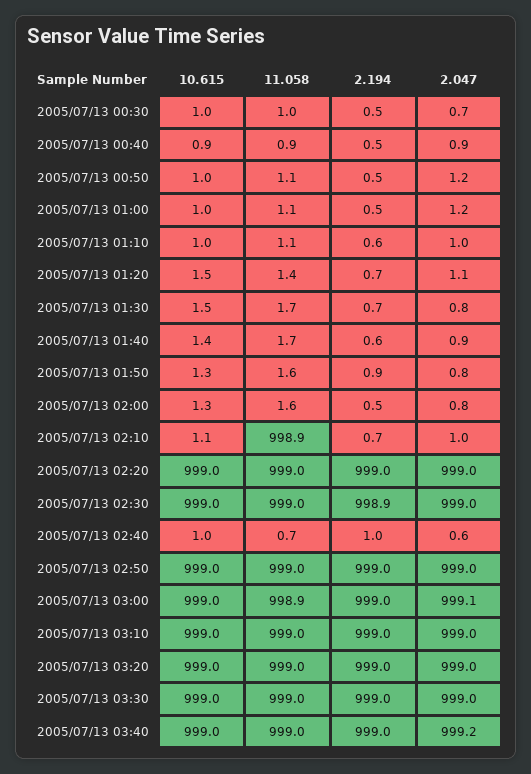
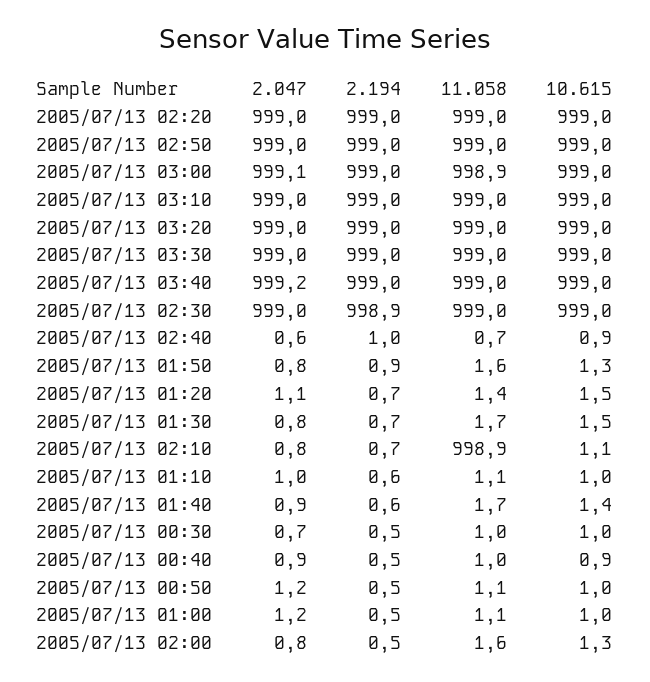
11.058, 2005/07/13 00:40: 0.9 -> 1
2.047, 2005/07/13 02:10: 1 -> 0.8
10.615, 2005/07/13 02:40: 1 -> 0.9

